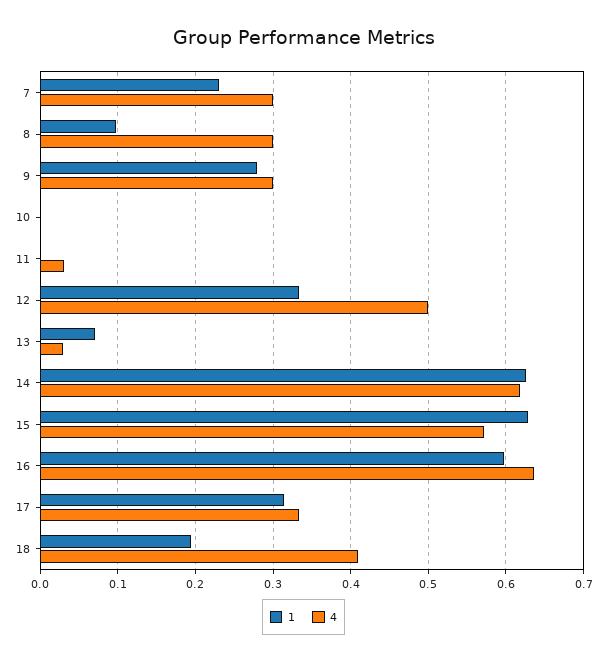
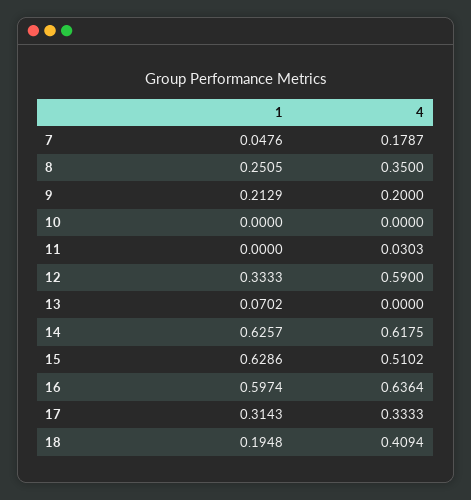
1, 7: 0.23 -> 0.0476
4, 7: 0.3 -> 0.1787
1, 8: 0.1 -> 0.2505
4, 8: 0.3 -> 0.35
1, 9: 0.28 -> 0.2129
4, 9: 0.3 -> 0.2
4, 12: 0.5 -> 0.59
4, 13: 0.03 -> 0
4, 15: 0.57 -> 0.5102

